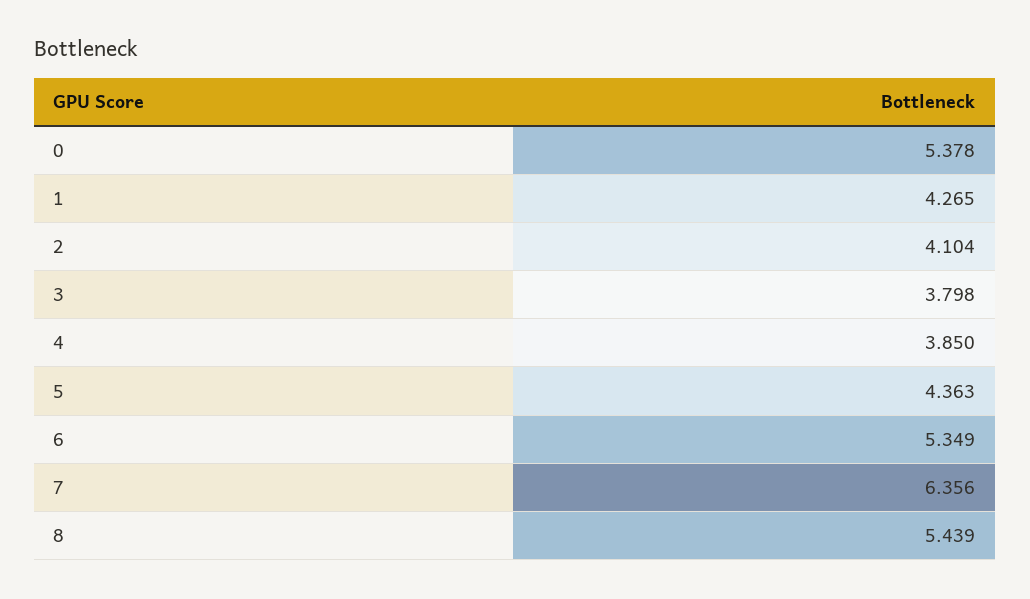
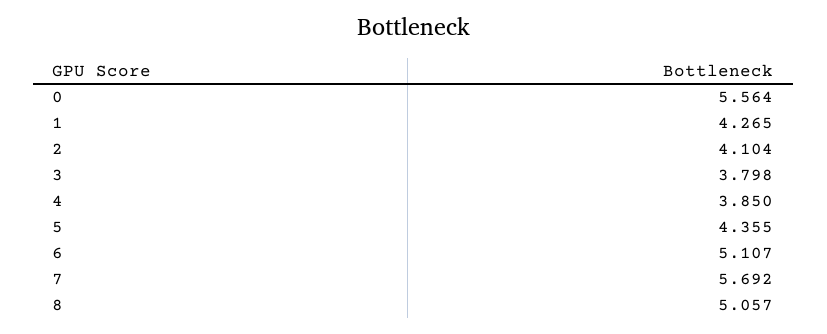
0: 5.378 -> 5.564
5: 4.363 -> 4.355
6: 5.349 -> 5.107
7: 6.356 -> 5.692
8: 5.439 -> 5.057

